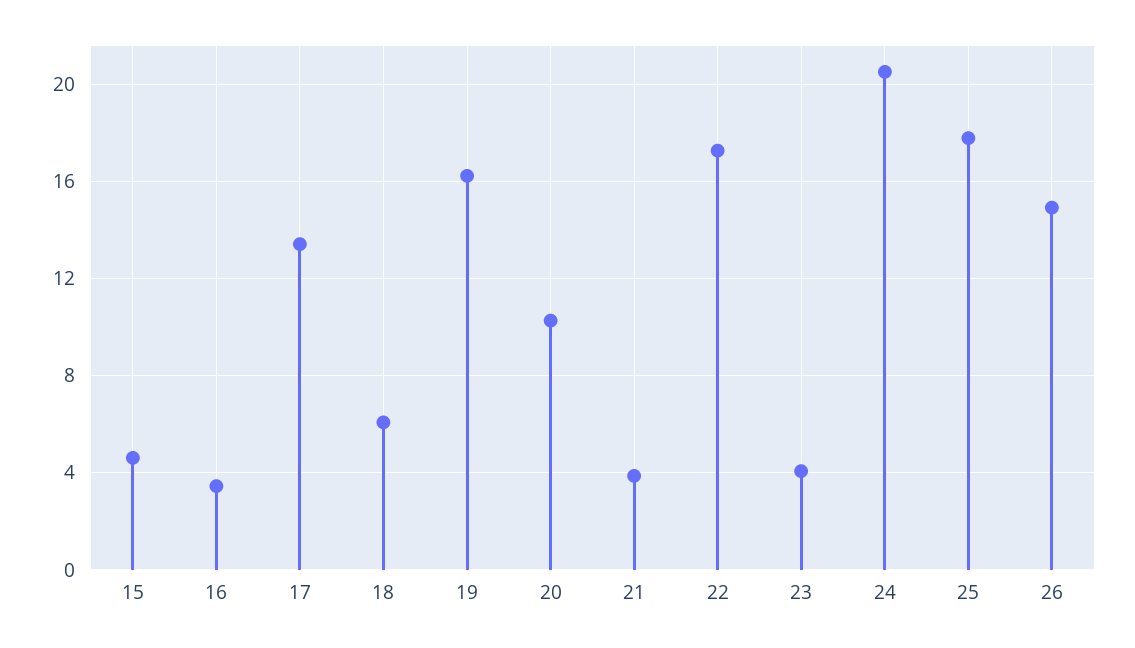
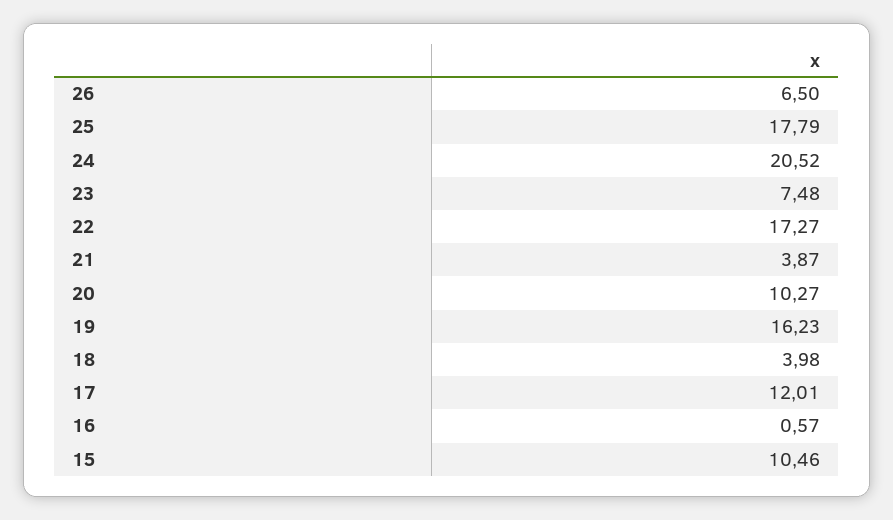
15: 4.5 -> 10.46
16: 3.5 -> 0.57
17: 13.5 -> 12.01
18: 6 -> 3.98
23: 4 -> 7.48
26: 15 -> 6.5

